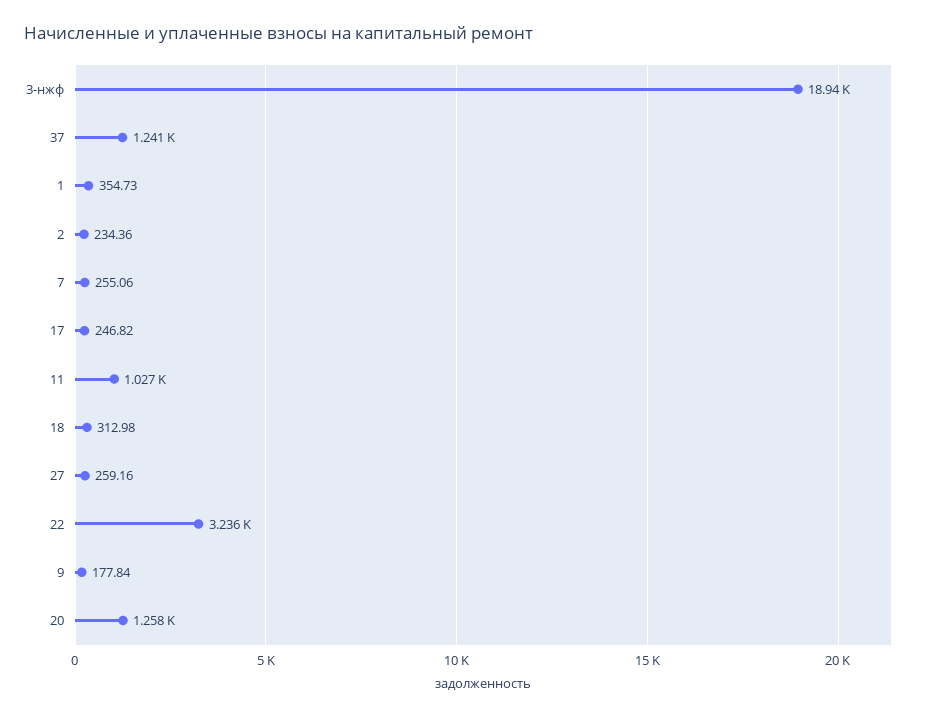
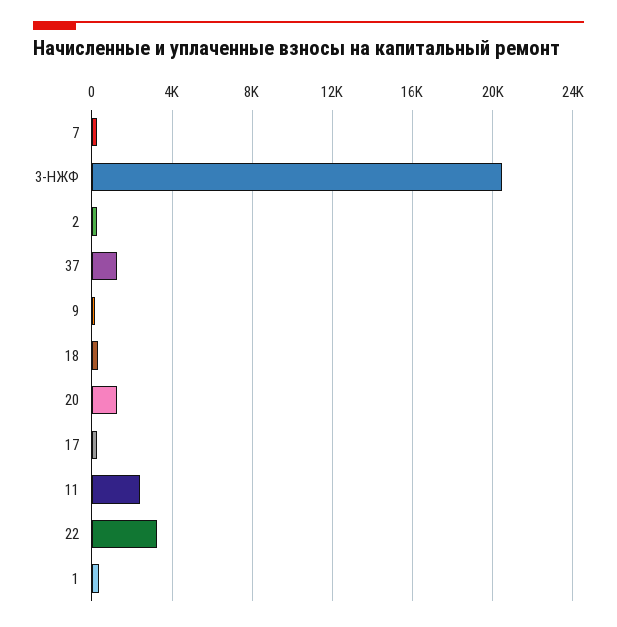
3-нжф: 18940 -> 20500
11: 1027 -> 2500
27: 259.16 -> none

